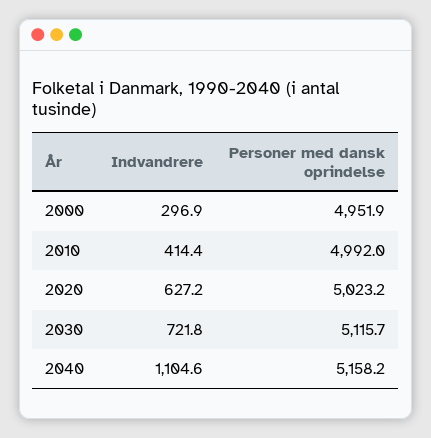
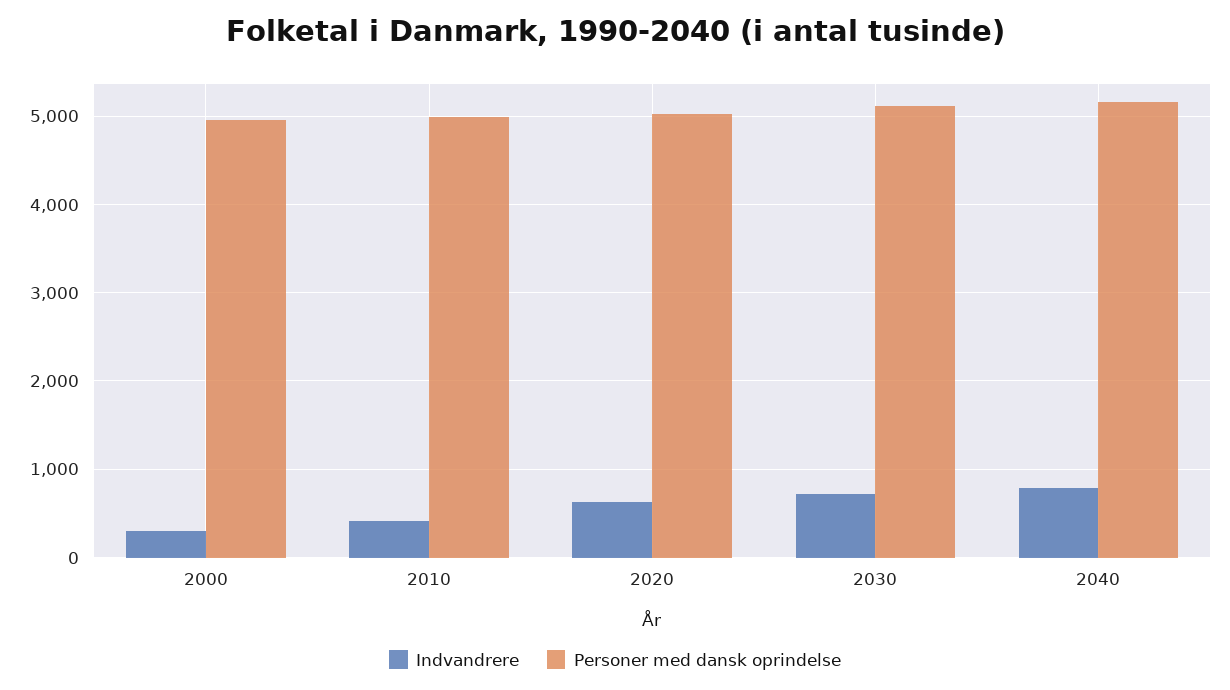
Indvandrere, 2040: 1104.6 -> 800

